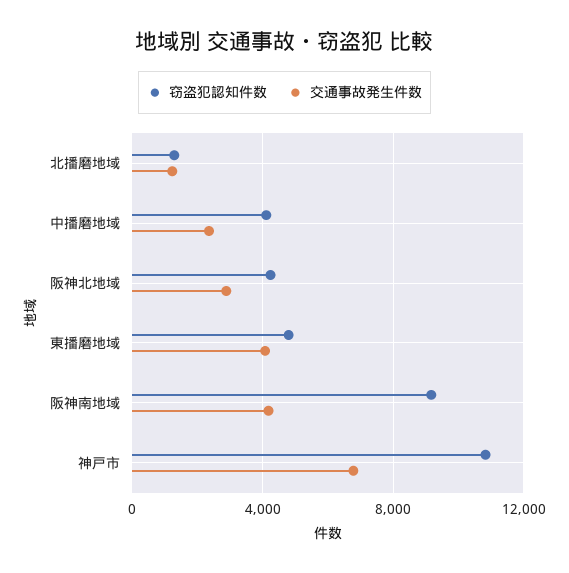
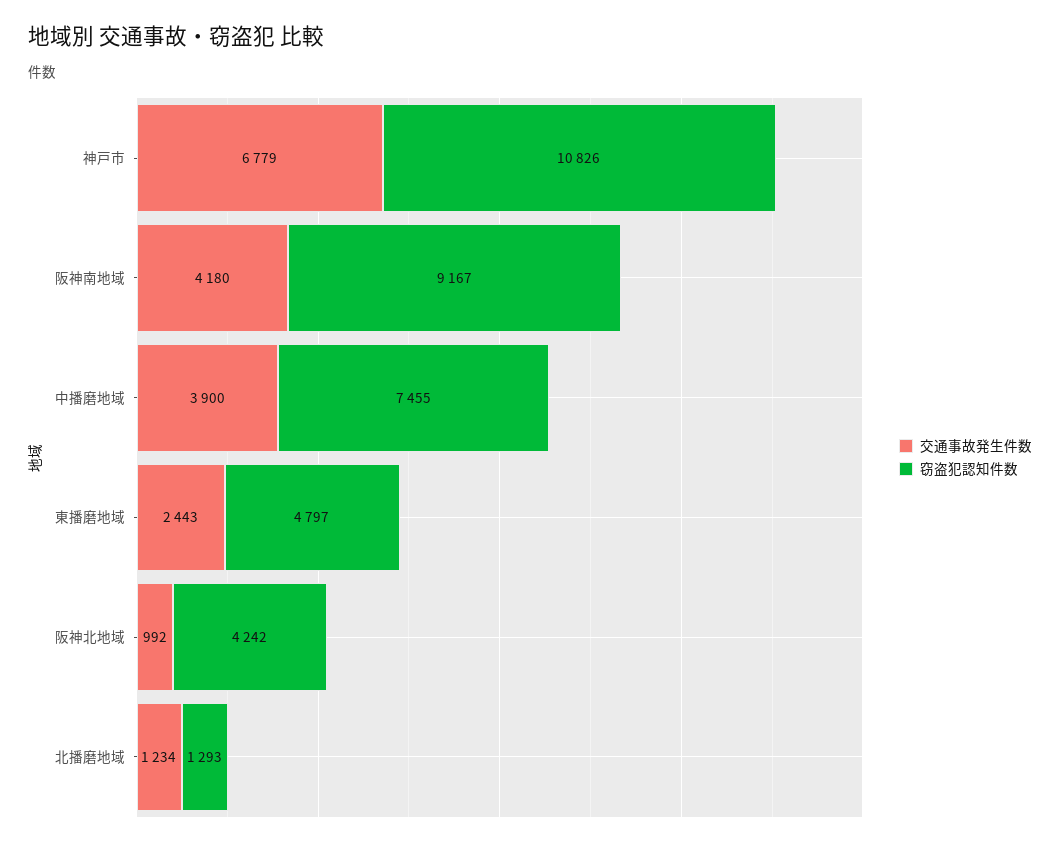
窃盗犯認知件数, 中播磨地域: 4000 -> 7455
交通事故発生件数, 中播磨地域: 2500 -> 3900
交通事故発生件数, 阪神北地域: 3000 -> 992
交通事故発生件数, 東播磨地域: 4000 -> 2443

